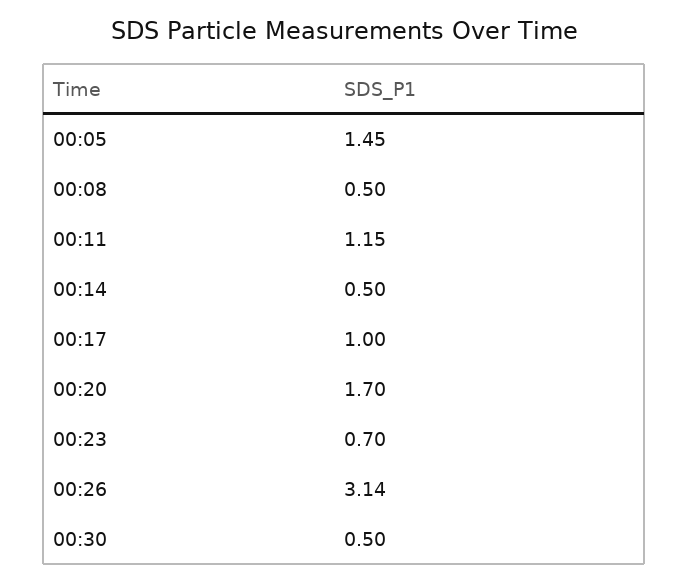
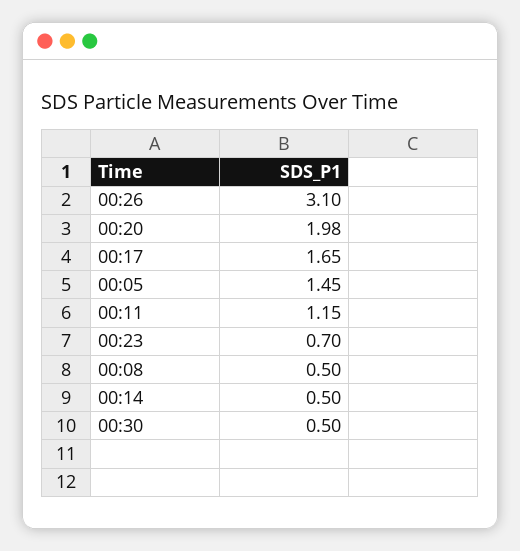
00:17: 1 -> 1.65
00:20: 1.7 -> 1.98
00:26: 3.14 -> 3.1

